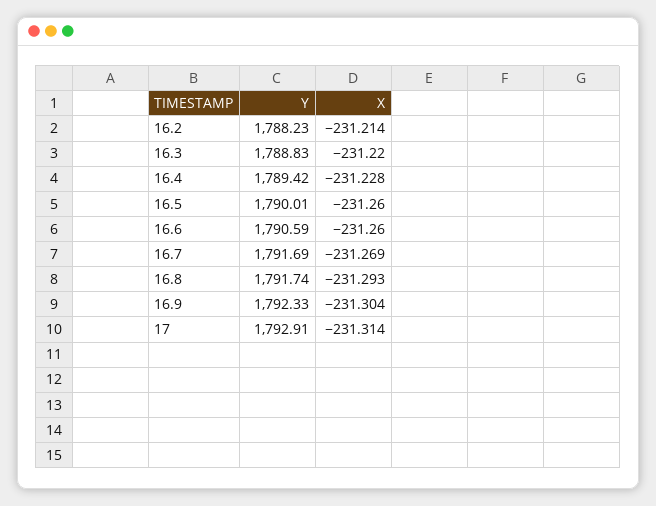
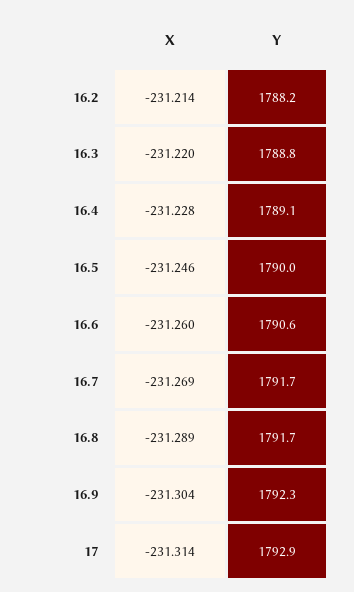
Y, 16.4: 1789.42 -> 1789.1
X, 16.5: -231.26 -> -231.246
X, 16.8: -231.293 -> -231.289

